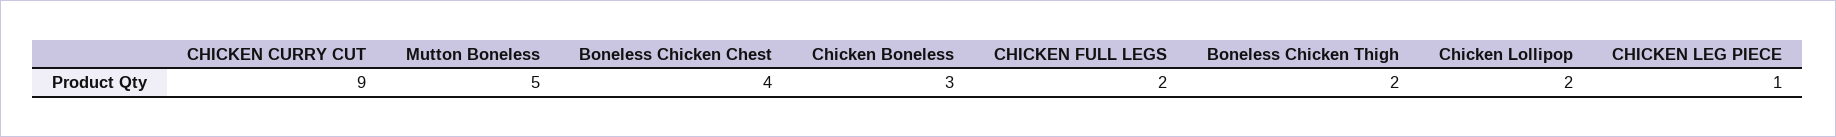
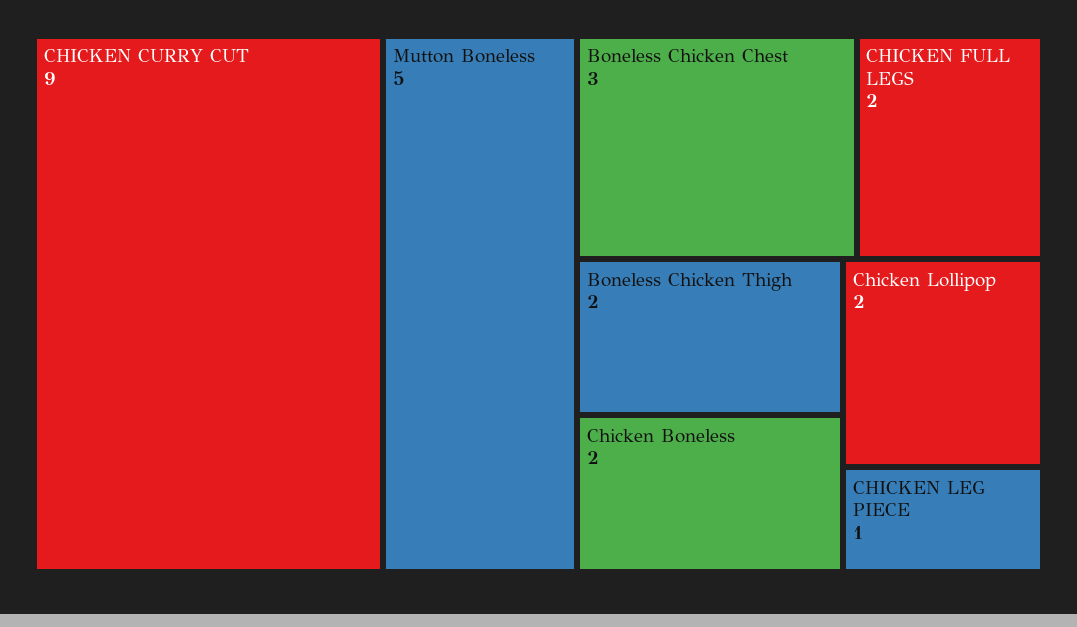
Boneless Chicken Chest: 4 -> 3
Chicken Boneless: 3 -> 2

